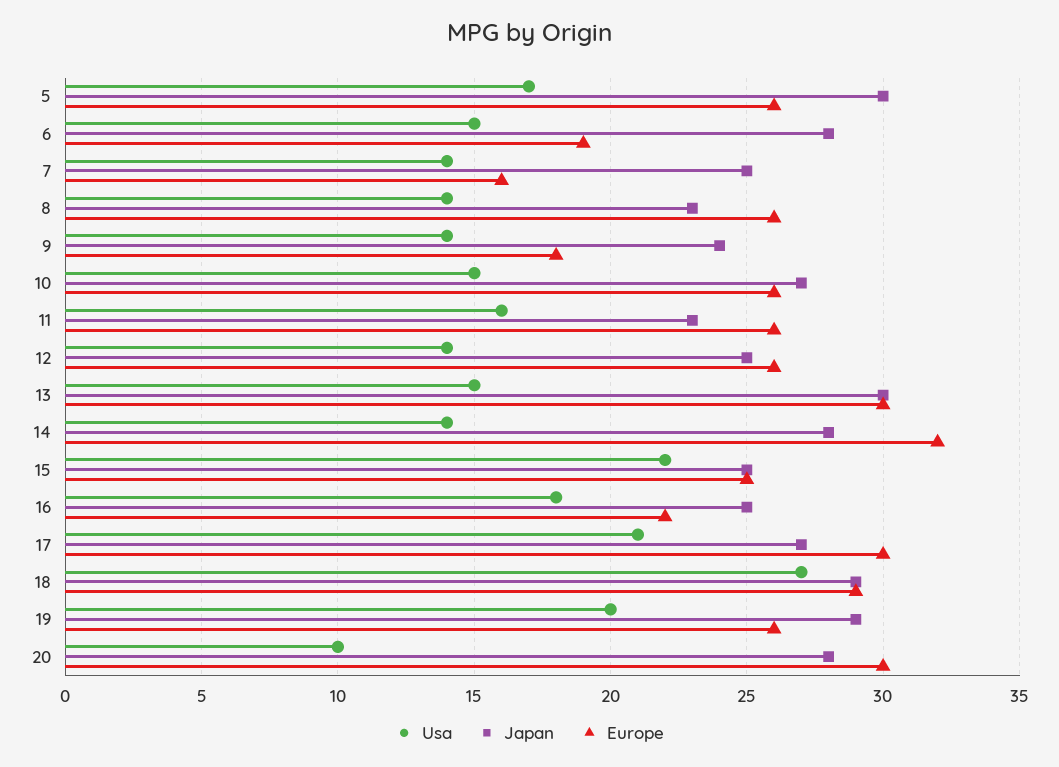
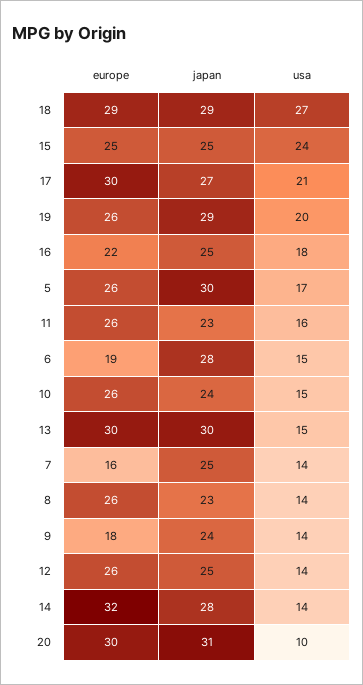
Japan, 10: 27 -> 24
Usa, 15: 22 -> 24
Japan, 20: 28 -> 31

